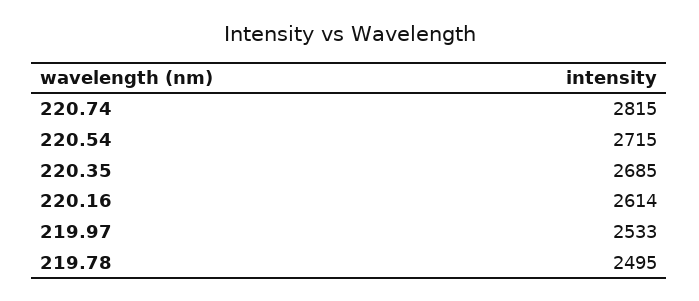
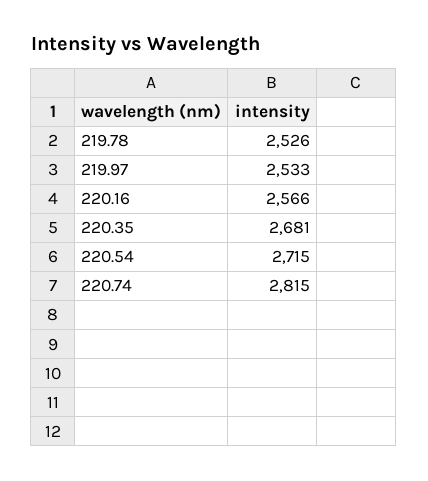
220.35: 2685 -> 2681
220.16: 2614 -> 2566
219.78: 2495 -> 2526

